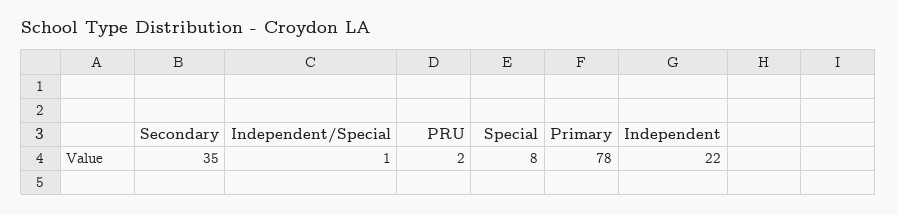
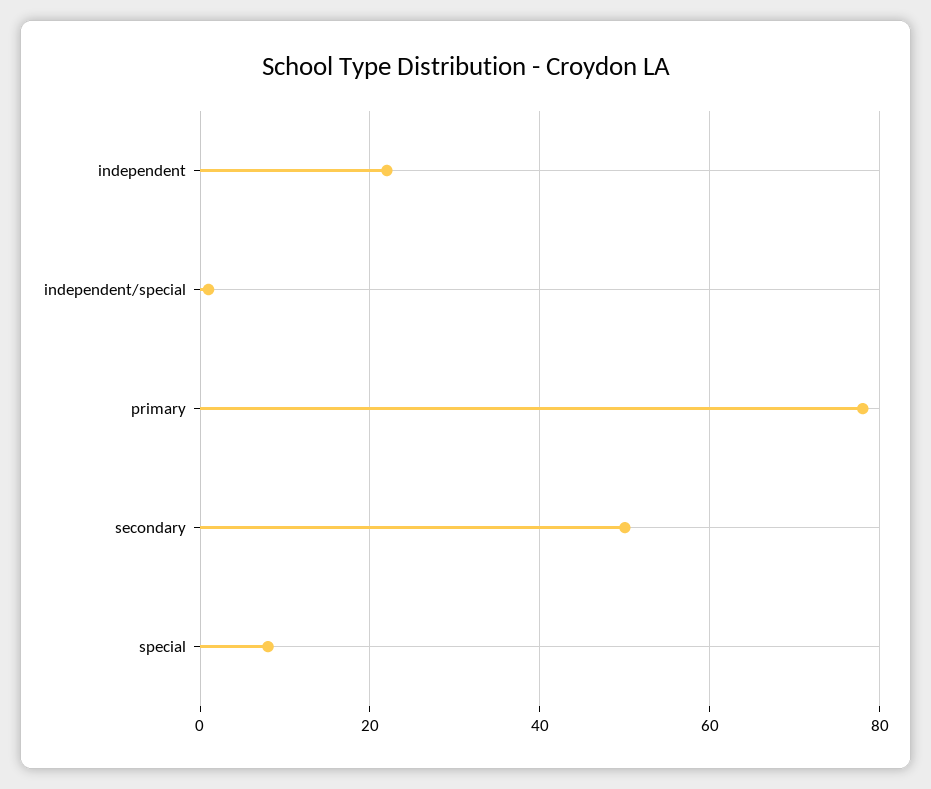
Secondary: 35 -> 50
PRU: 2 -> none

